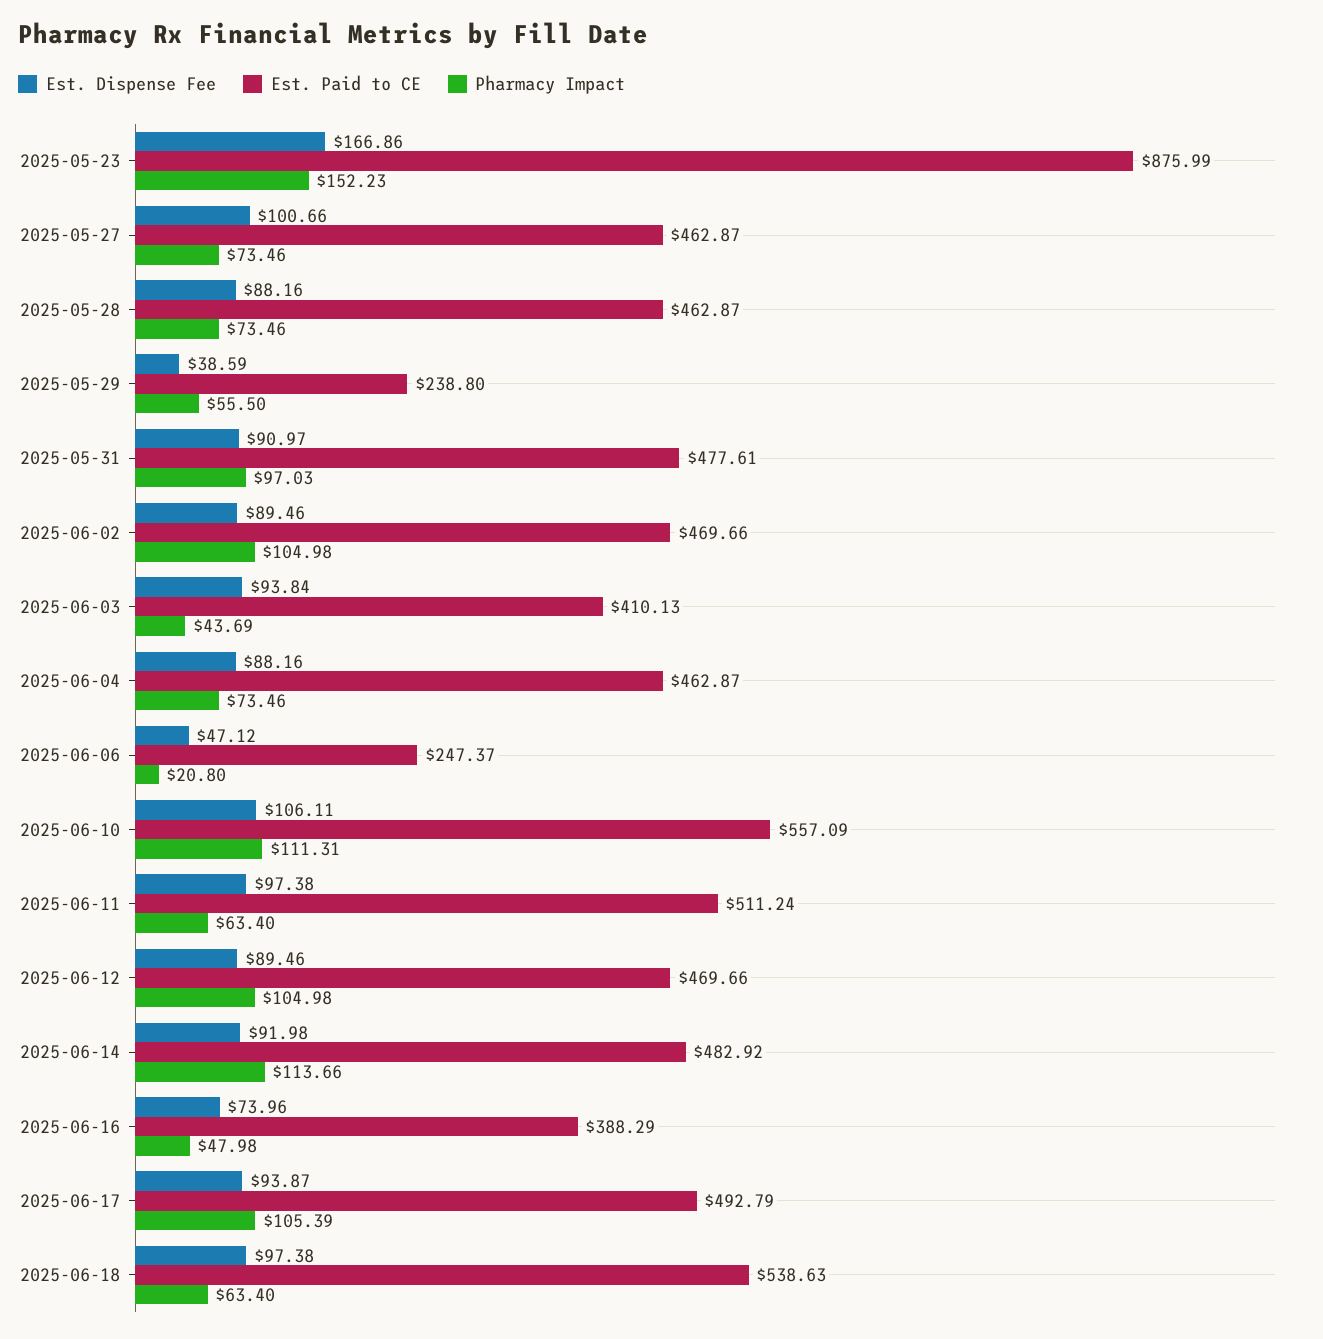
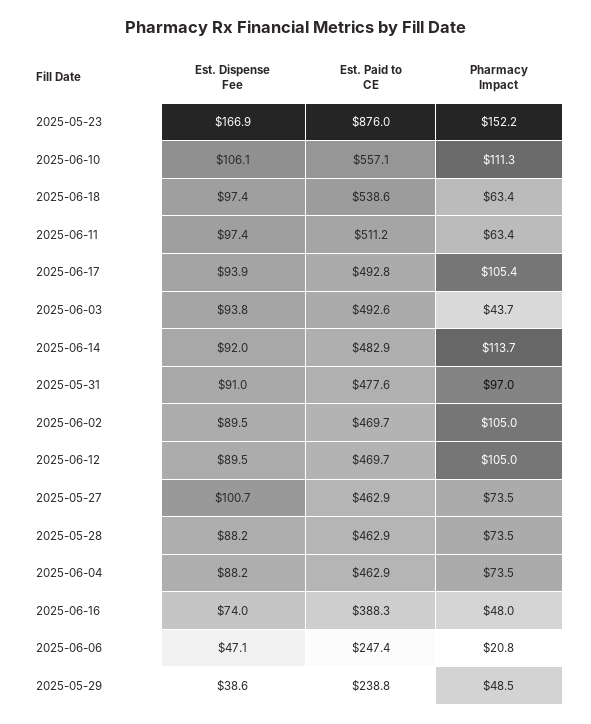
Pharmacy Impact, 2025-05-29: 55.5 -> 48.5
Est. Paid to CE, 2025-06-03: 410.13 -> 492.6

